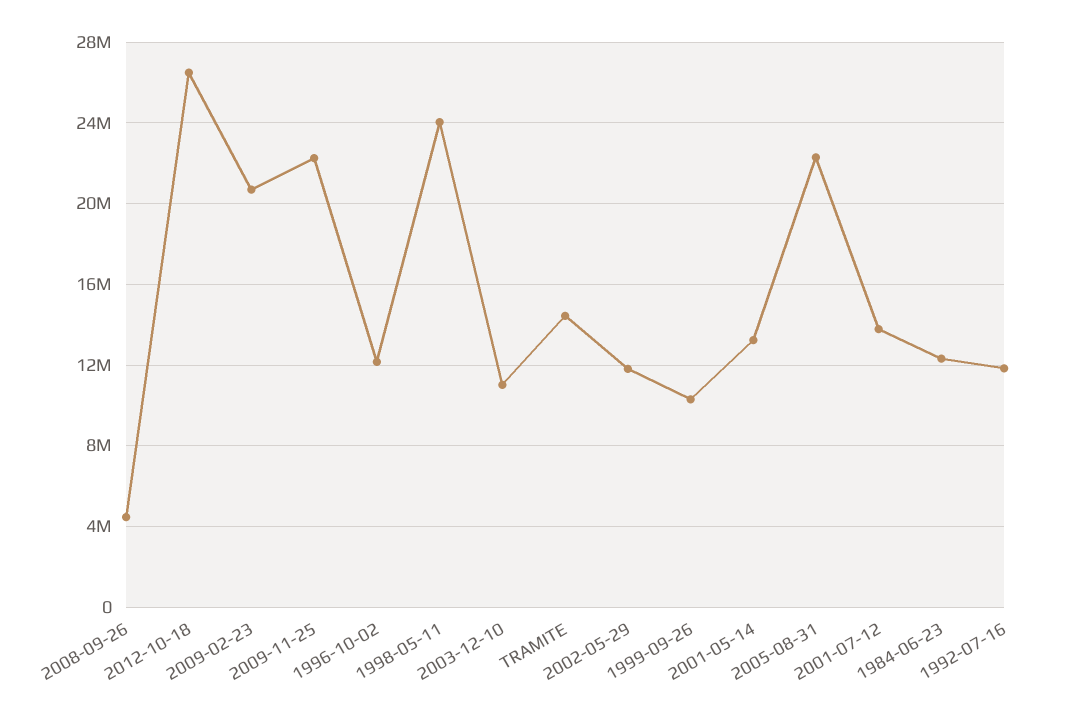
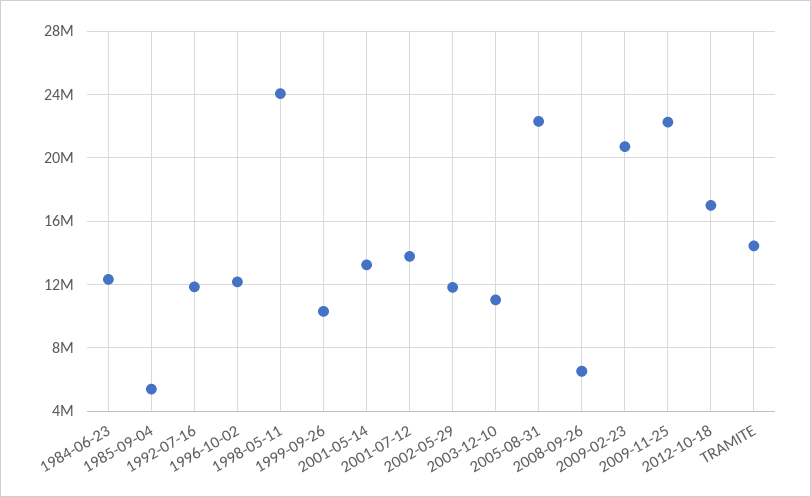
2008-09-26: 4500000 -> 6500000
2012-10-18: 26500000 -> 17000000
1985-09-04: none -> 5500000

